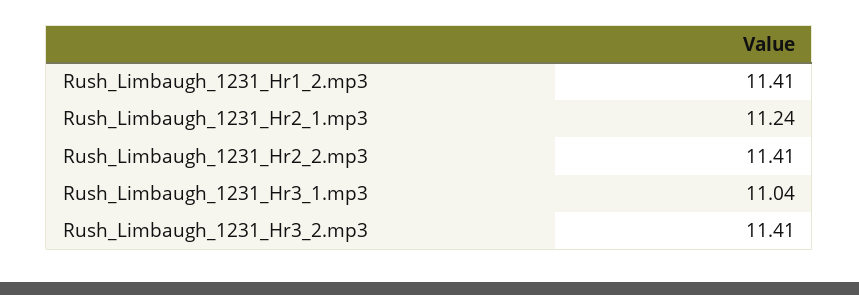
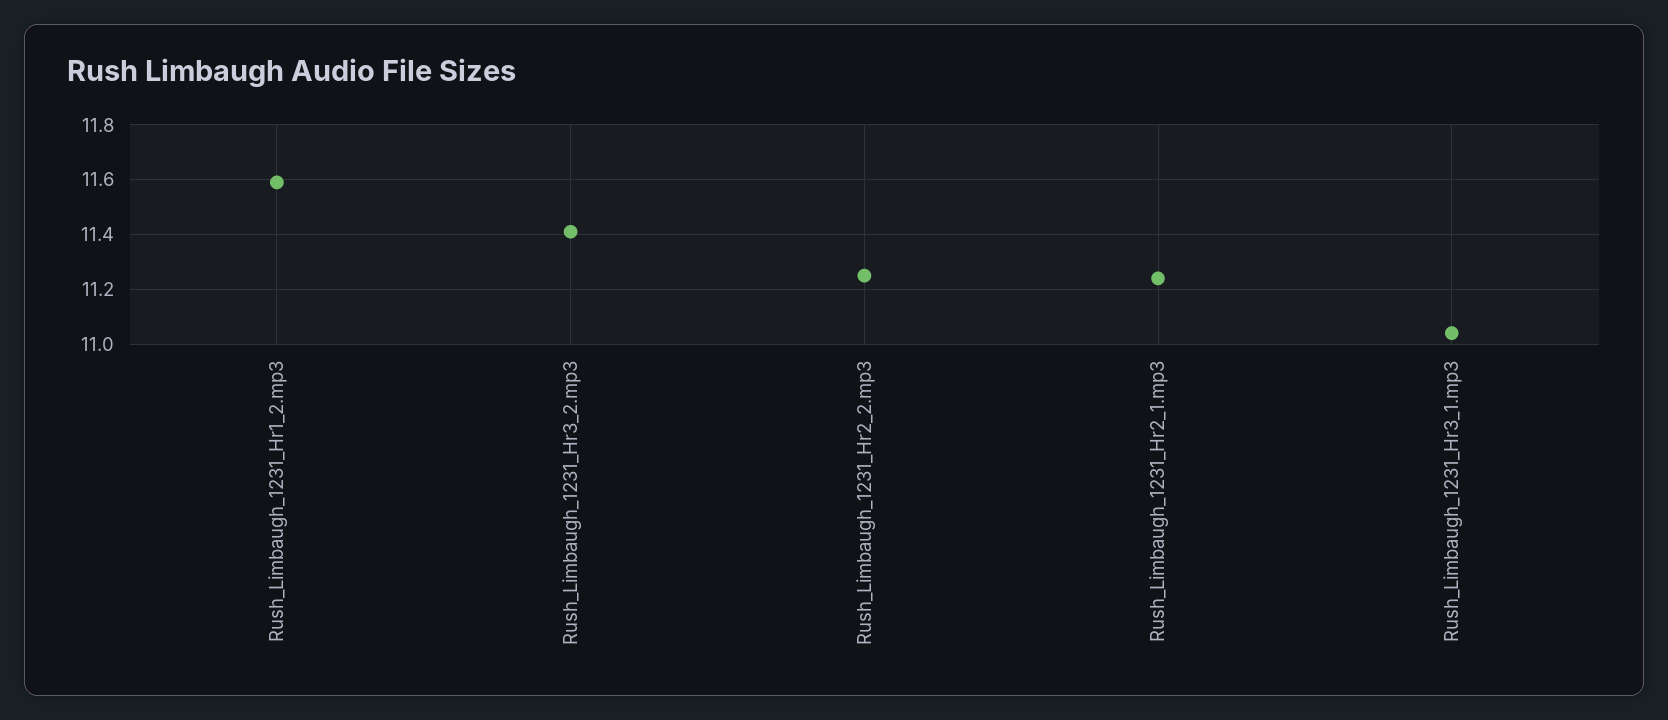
Rush_Limbaugh_1231_Hr1_2.mp3: 11.41 -> 11.6
Rush_Limbaugh_1231_Hr2_2.mp3: 11.41 -> 11.25

